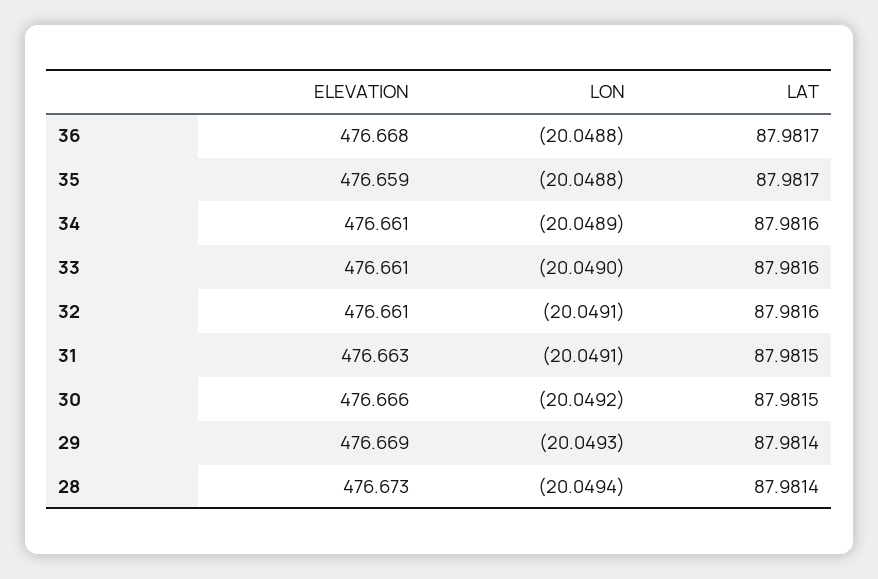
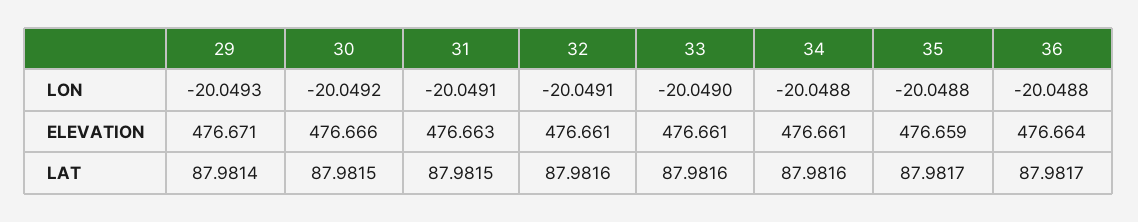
ELEVATION, 36: 476.668 -> 476.664
LON, 34: -20.0489 -> -20.0488
ELEVATION, 29: 476.669 -> 476.671
ELEVATION, 28: 476.673 -> none
LON, 28: -20.0494 -> none
LAT, 28: 87.9814 -> none

